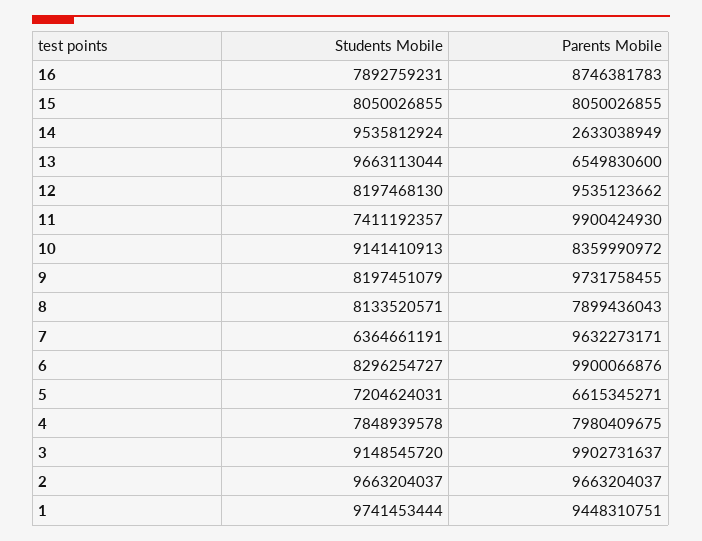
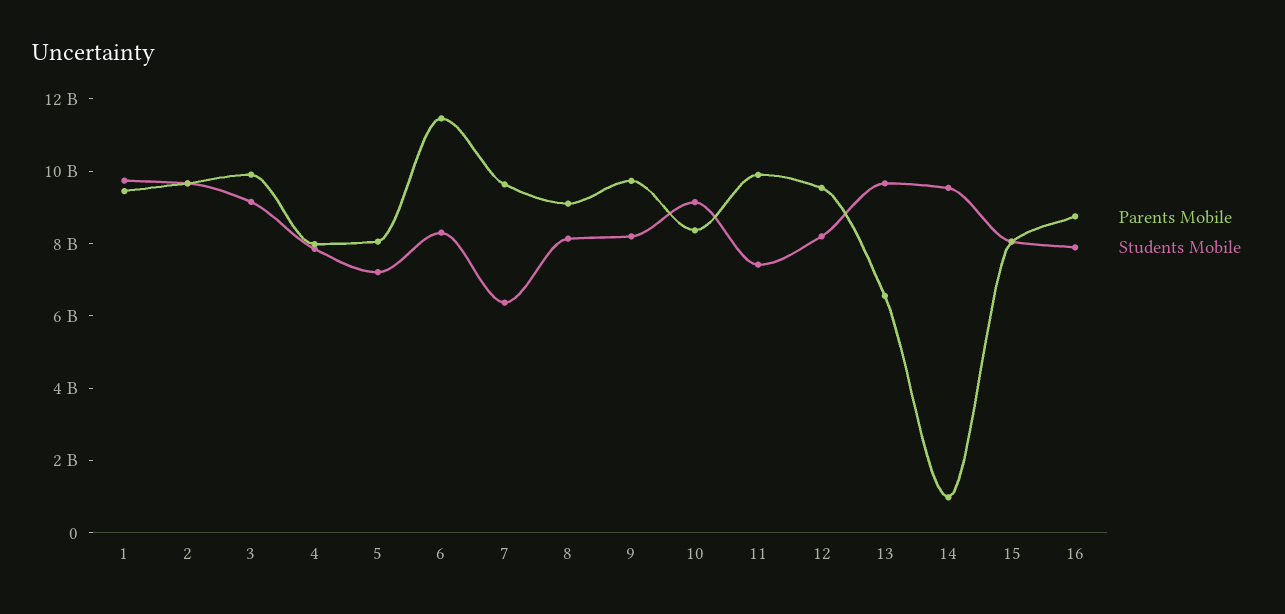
Parents Mobile, 14: 2633038949 -> 1000000000
Parents Mobile, 8: 7899436043 -> 9000000000
Parents Mobile, 6: 9900066876 -> 11500000000
Parents Mobile, 5: 6615345271 -> 8000000000

